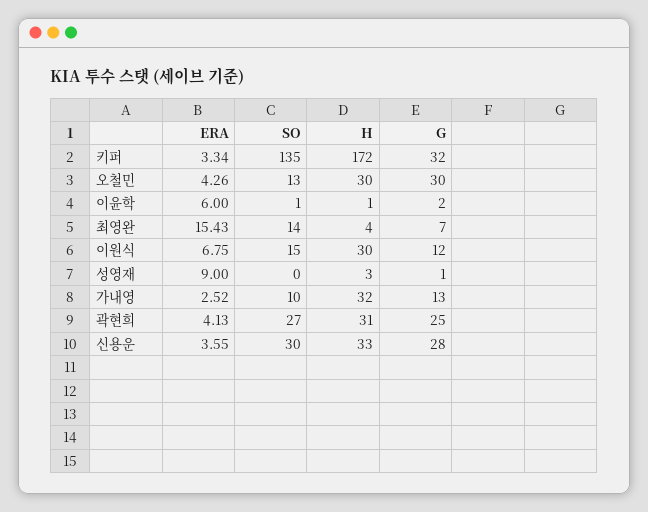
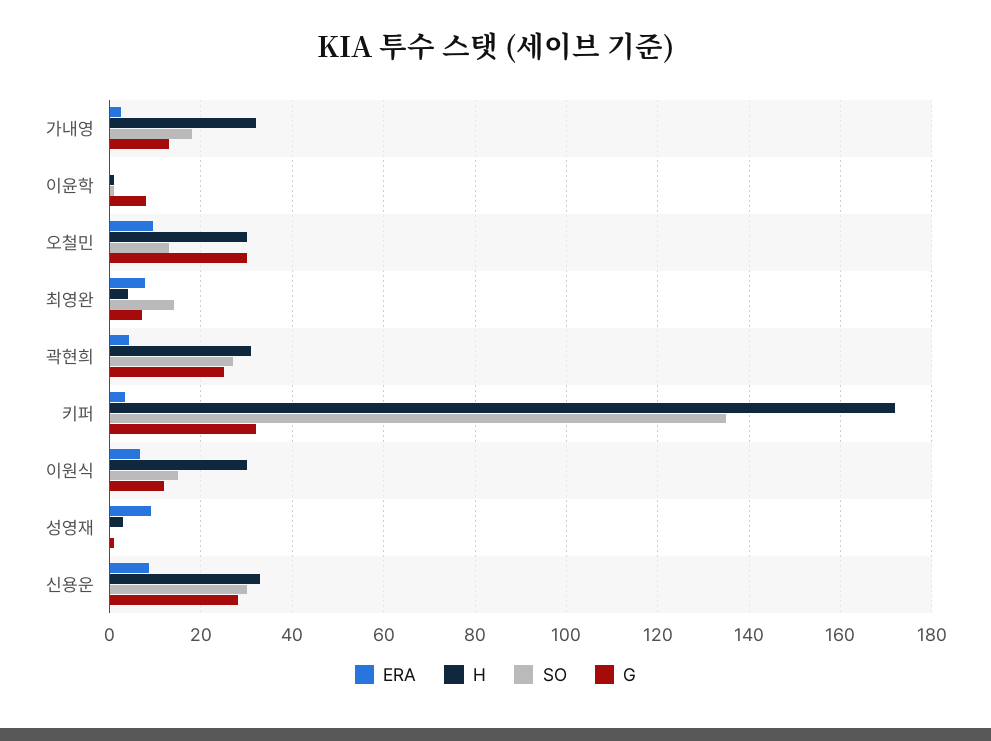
ERA, 오철민: 4.26 -> 10
ERA, 이윤학: 6 -> 0
G, 이윤학: 2 -> 8
ERA, 최영완: 15.43 -> 8
SO, 가내영: 10 -> 18
ERA, 신용운: 3.55 -> 8

